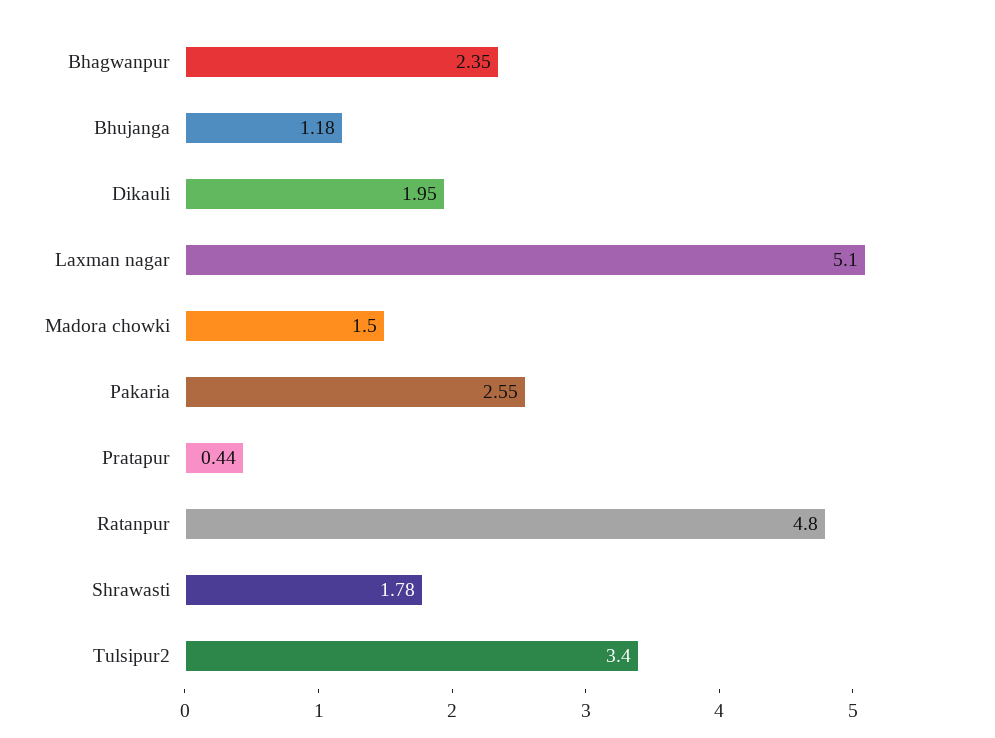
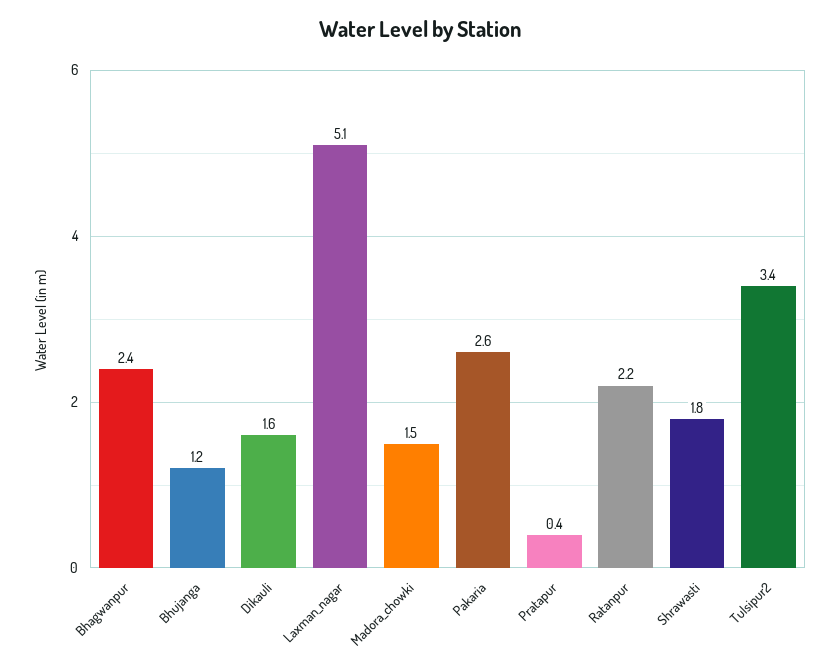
Dikauli: 1.95 -> 1.6
Ratanpur: 4.8 -> 2.2

